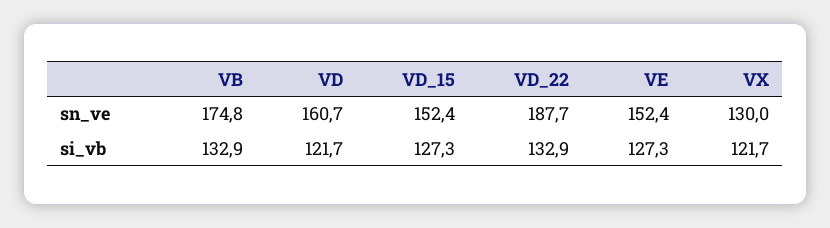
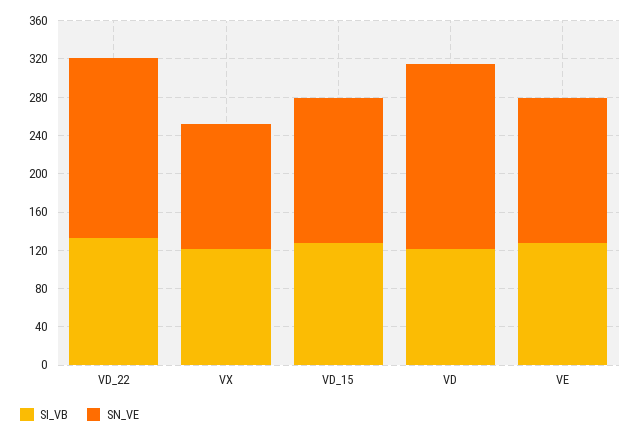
sn_ve, VB: 174.8 -> none
sn_ve, VD: 160.7 -> 190
si_vb, VB: 132.9 -> none

